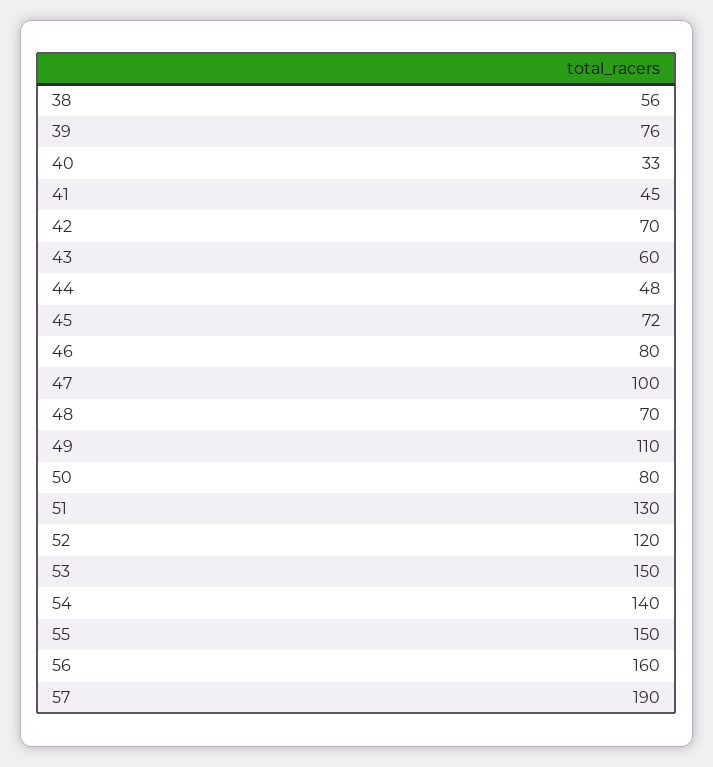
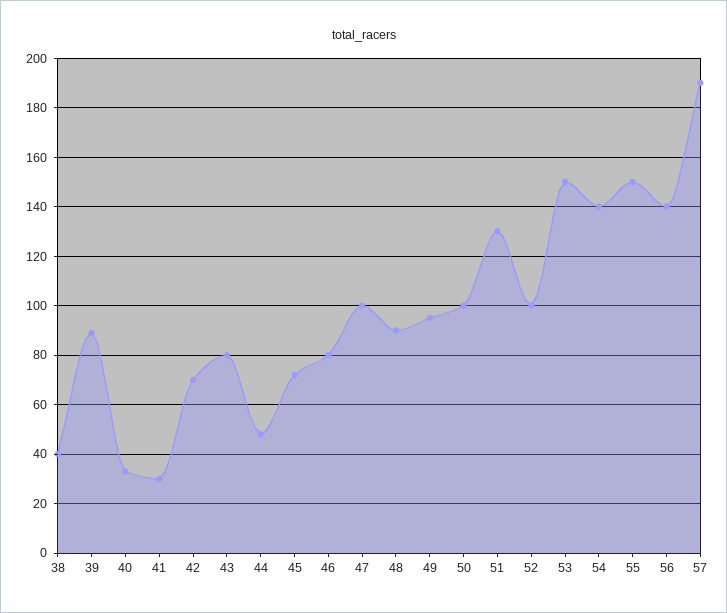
38: 56 -> 40
39: 76 -> 90
41: 45 -> 30
43: 60 -> 80
48: 70 -> 90
49: 110 -> 95
50: 80 -> 100
52: 120 -> 100
56: 160 -> 140

